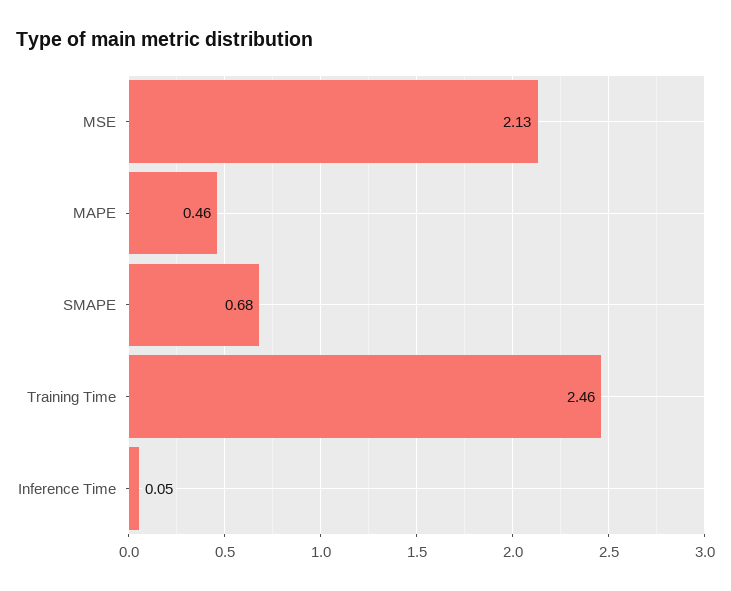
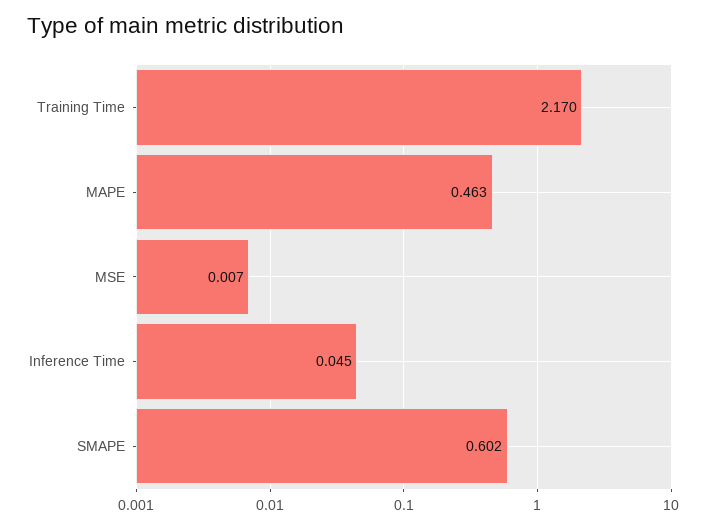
MSE: 2.13 -> 0.007
SMAPE: 0.68 -> 0.602
Training Time: 2.46 -> 2.17

